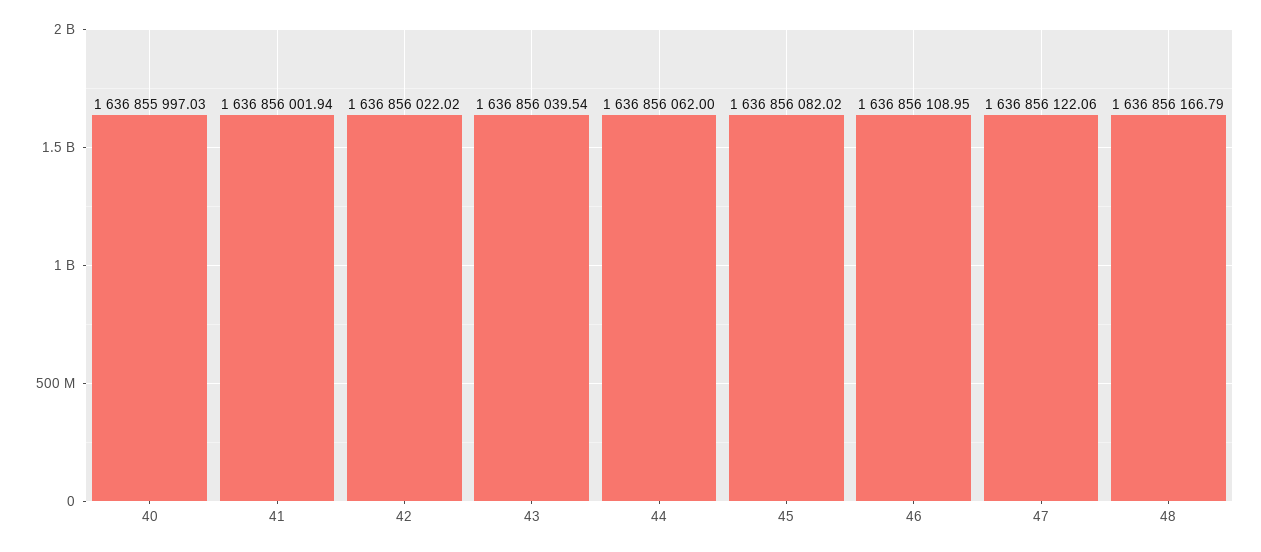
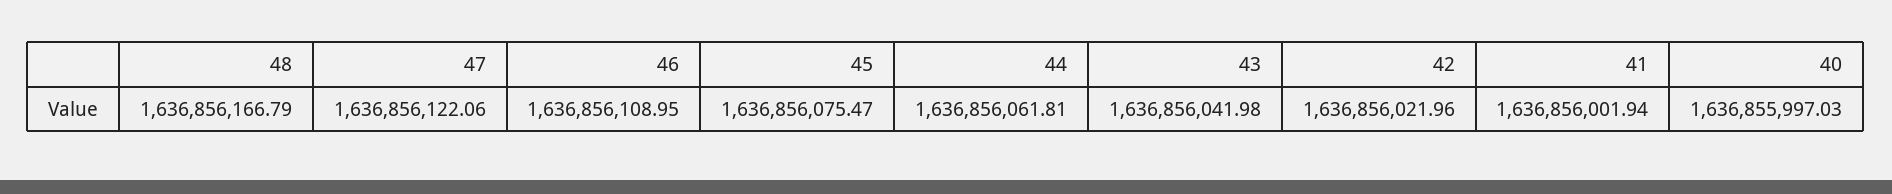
42: 1636856022.02 -> 1636856021.96
43: 1636856039.54 -> 1636856041.98
44: 1636856062 -> 1636856061.81
45: 1636856082.02 -> 1636856075.47

